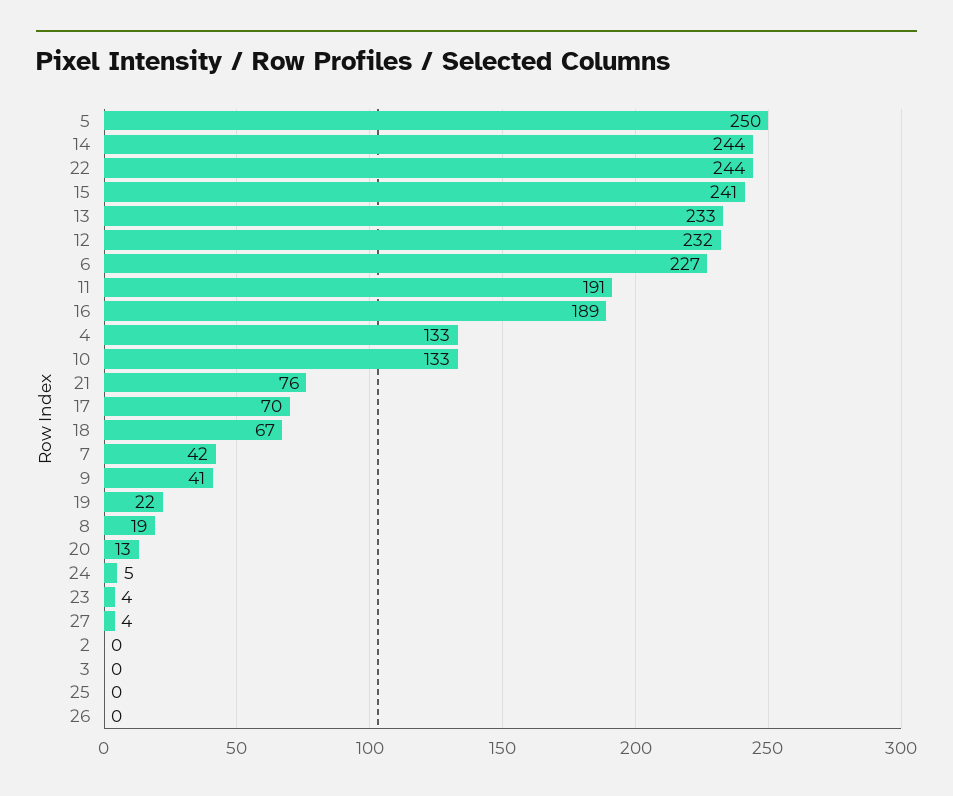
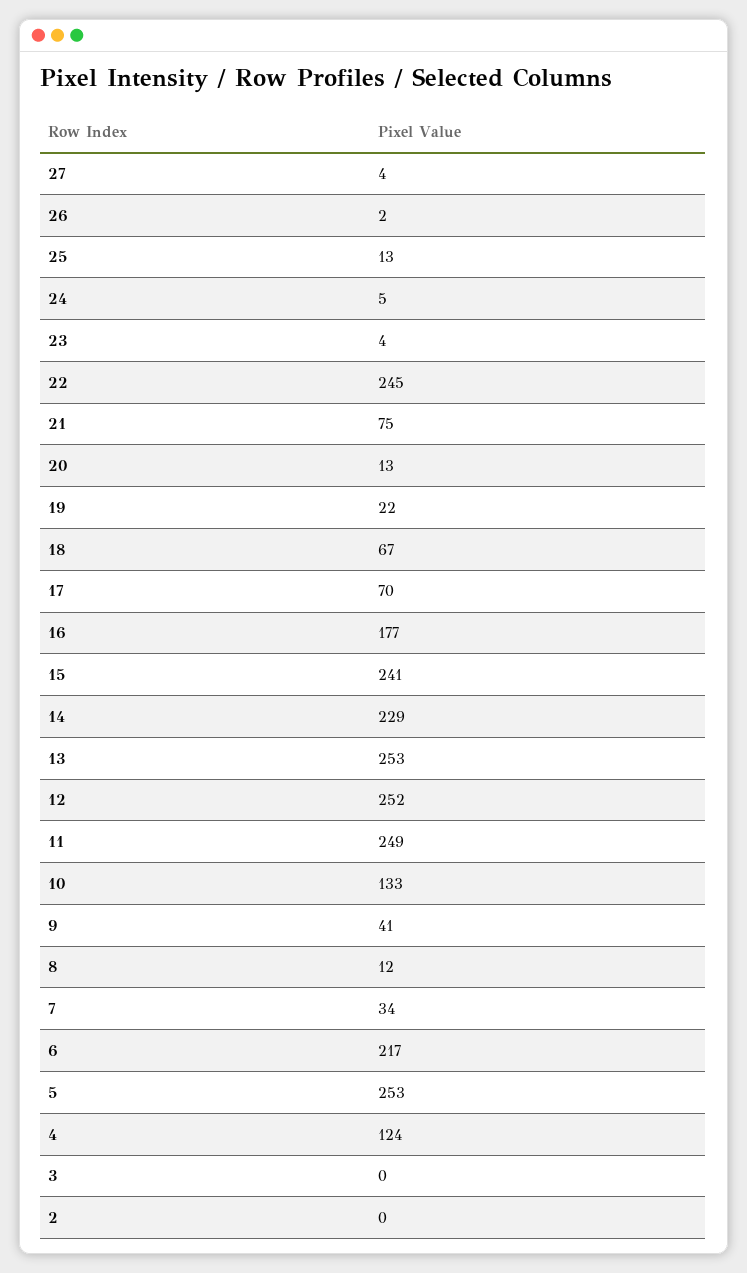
5: 250 -> 253
14: 244 -> 229
22: 244 -> 245
13: 233 -> 253
12: 232 -> 252
6: 227 -> 217
11: 191 -> 249
16: 189 -> 177
4: 133 -> 124
21: 76 -> 75
7: 42 -> 34
8: 19 -> 12
25: 0 -> 13
26: 0 -> 2

